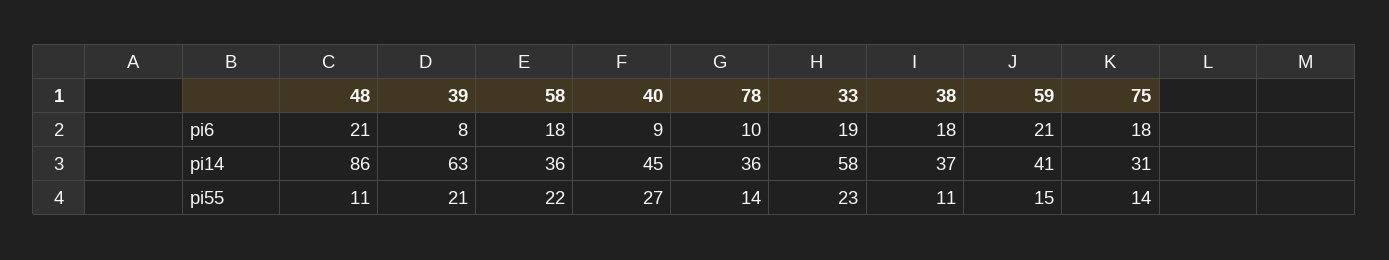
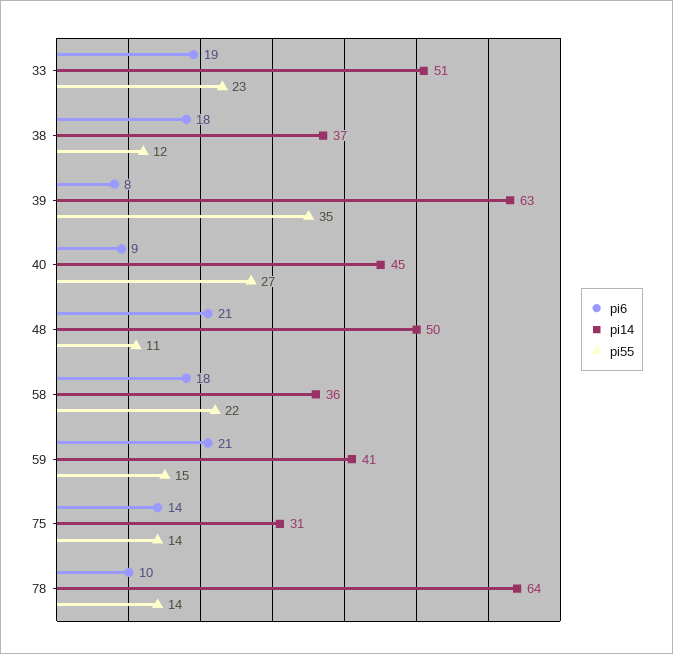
pi6, 75: 18 -> 14
pi14, 48: 86 -> 50
pi14, 78: 36 -> 64
pi14, 33: 58 -> 51
pi55, 39: 21 -> 35
pi55, 38: 11 -> 12

